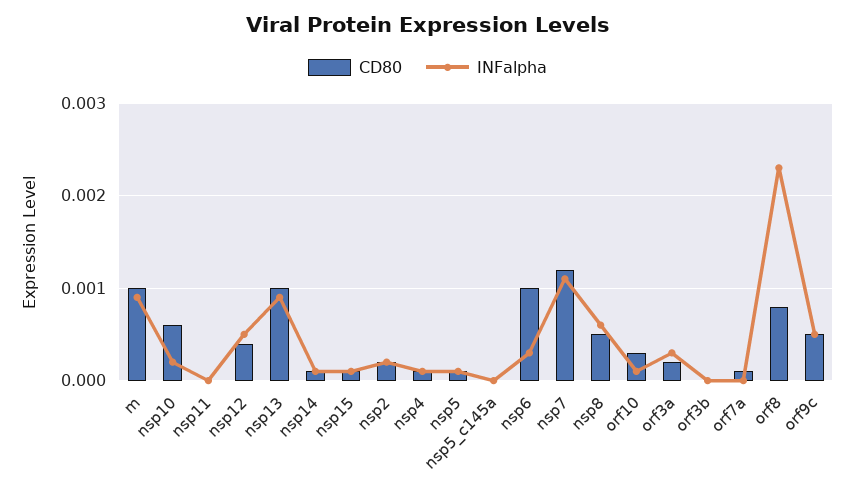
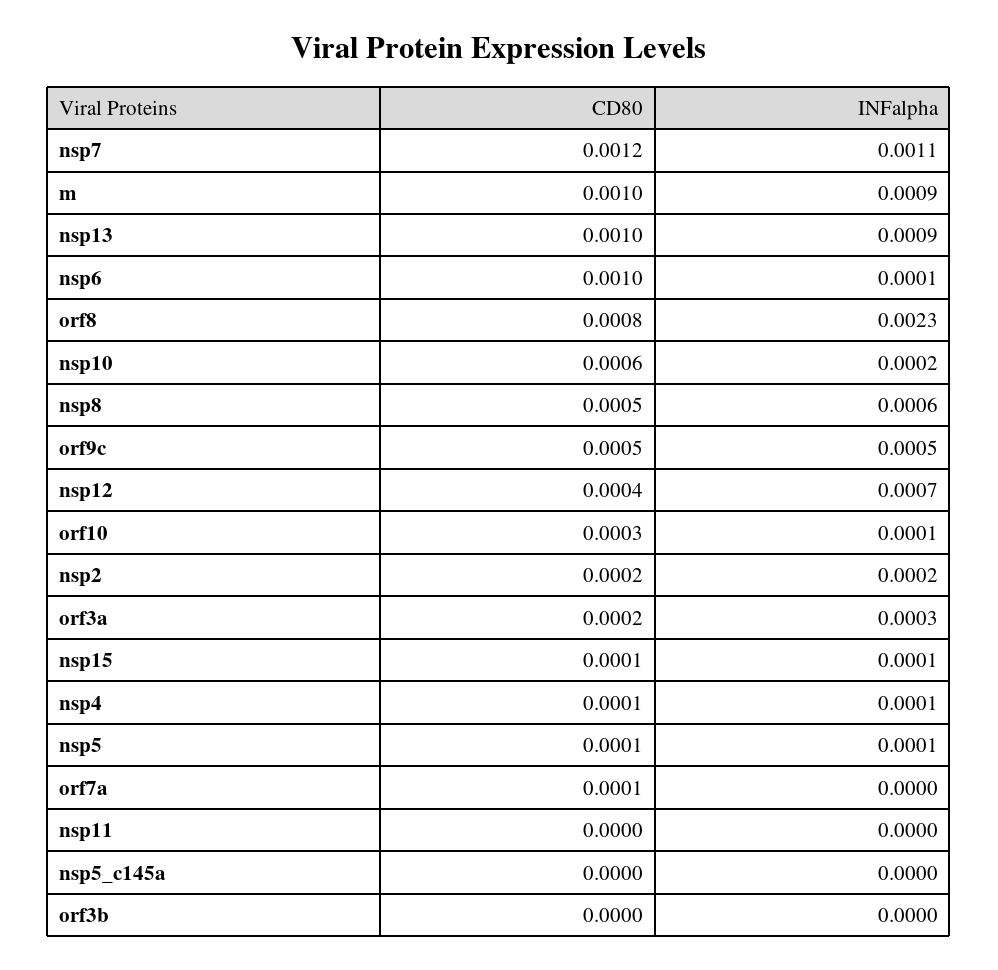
INFalpha, nsp12: 0.0005 -> 0.0007
CD80, nsp14: 0.0001 -> none
INFalpha, nsp14: 0.0001 -> none
INFalpha, nsp6: 0.0003 -> 0.0001

